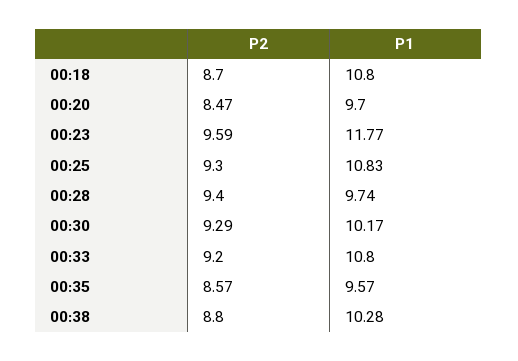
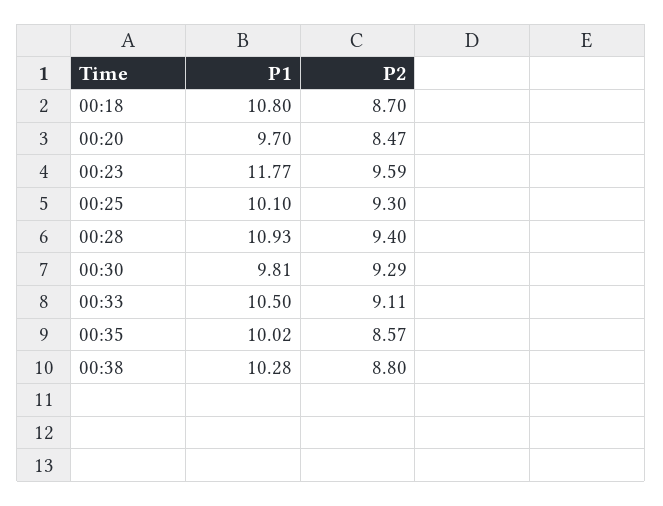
P1, 00:25: 10.83 -> 10.1
P1, 00:28: 9.74 -> 10.93
P1, 00:30: 10.17 -> 9.81
P2, 00:33: 9.2 -> 9.11
P1, 00:33: 10.8 -> 10.5
P1, 00:35: 9.57 -> 10.02

